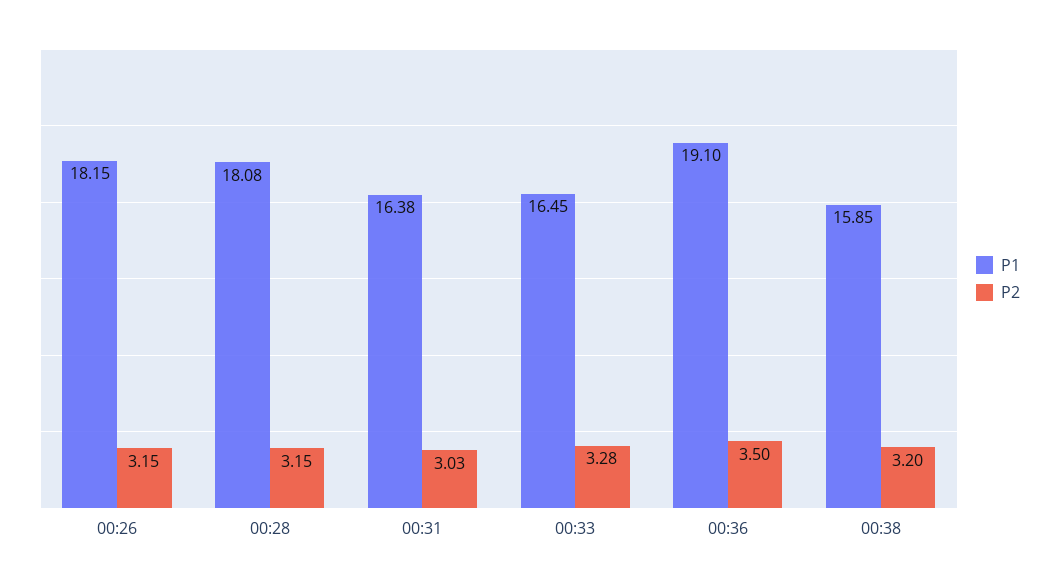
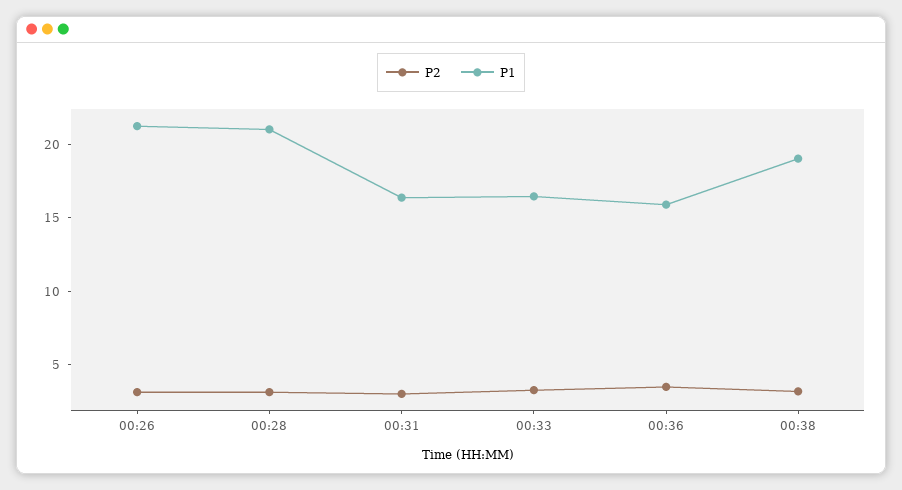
P1, 00:26: 18.15 -> 21
P1, 00:28: 18.08 -> 21
P1, 00:36: 19.1 -> 16
P1, 00:38: 15.85 -> 19

